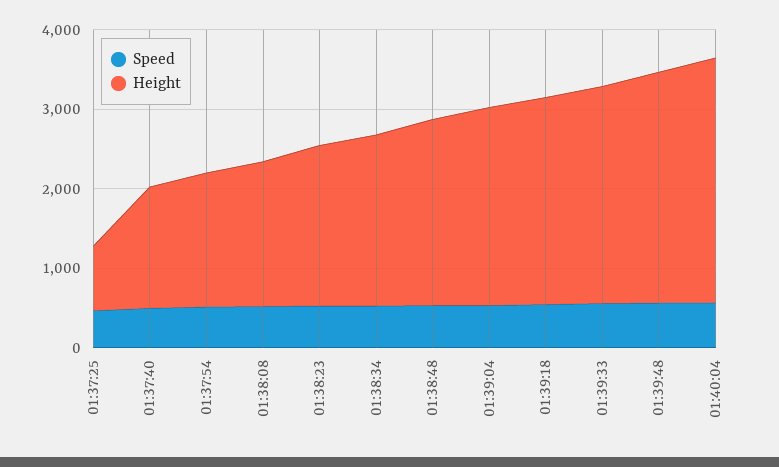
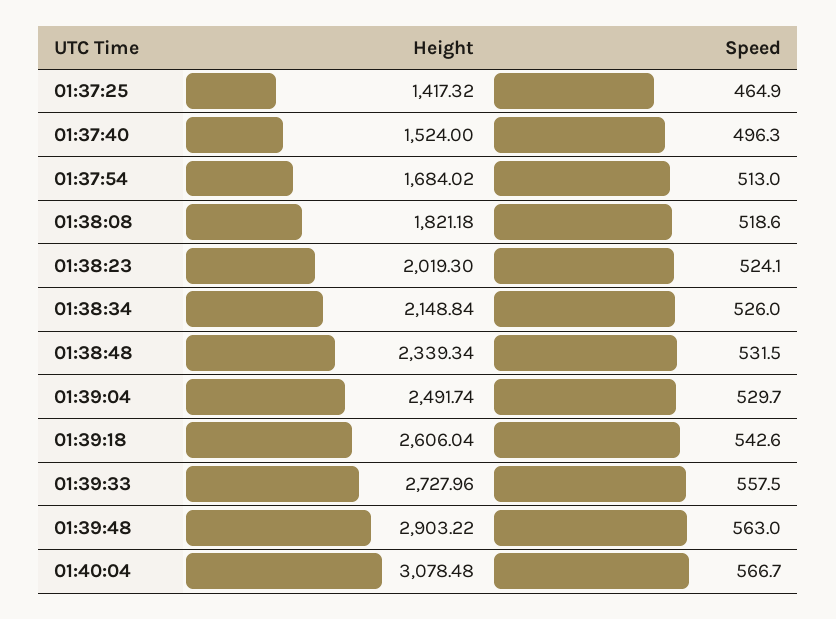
Height, 01:37:25: 800 -> 1417.32

